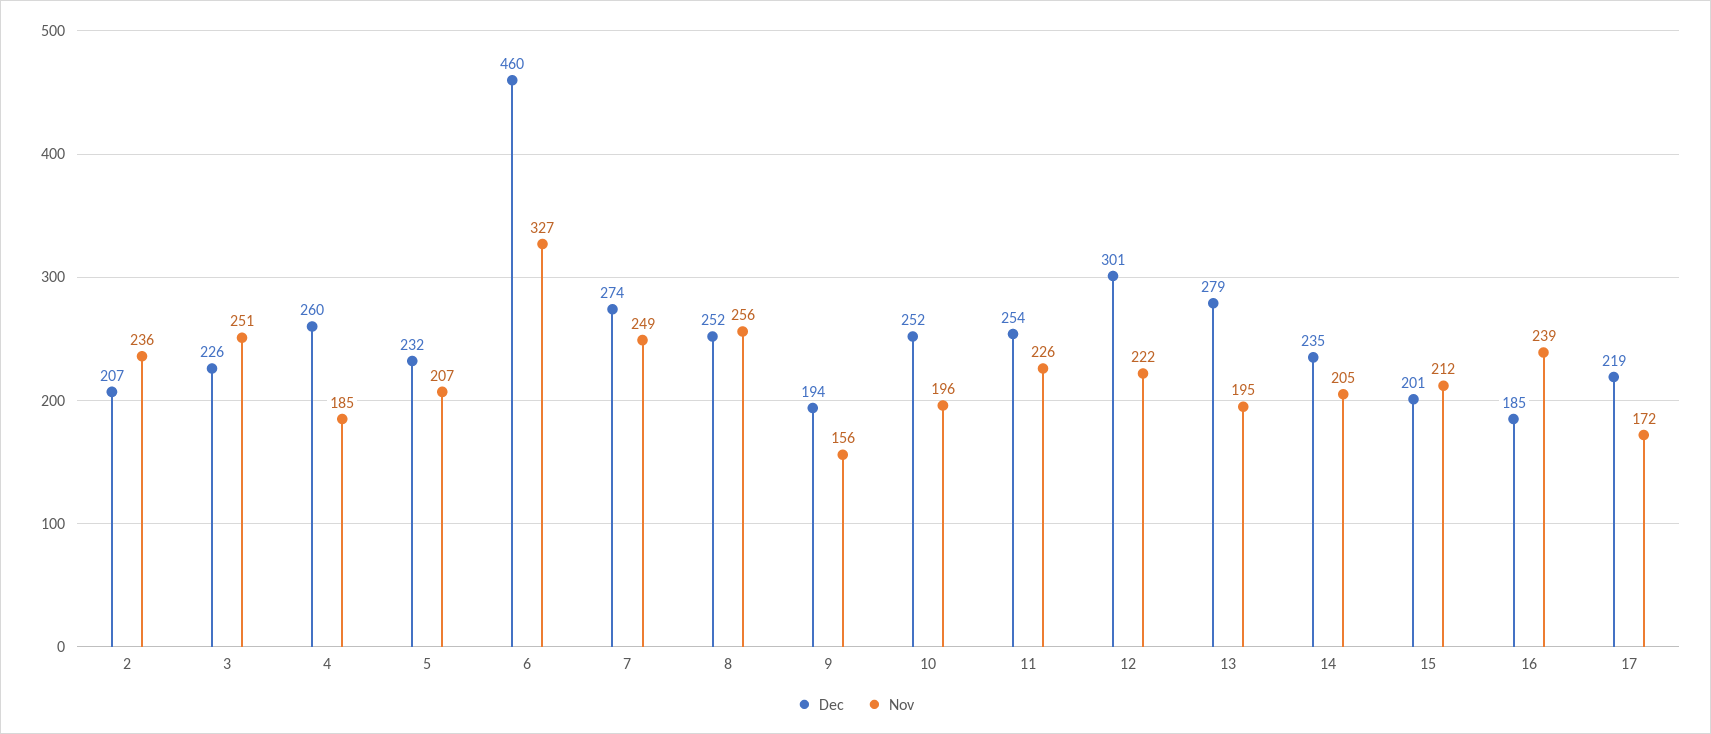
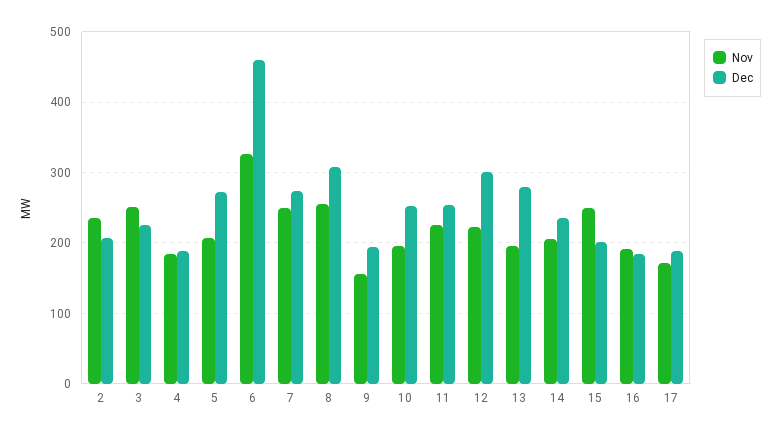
Dec, 4: 260 -> 190
Dec, 5: 232 -> 270
Dec, 8: 252 -> 310
Nov, 15: 212 -> 250
Nov, 16: 239 -> 190
Dec, 17: 219 -> 190

